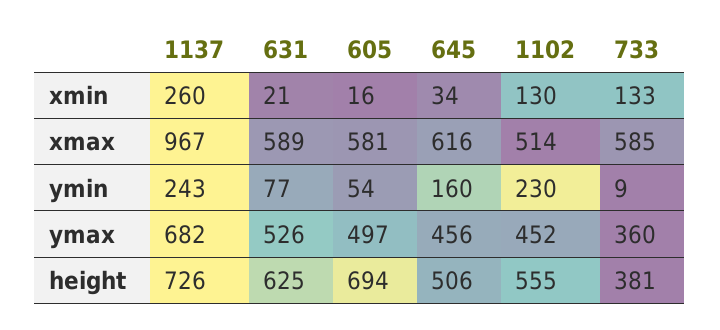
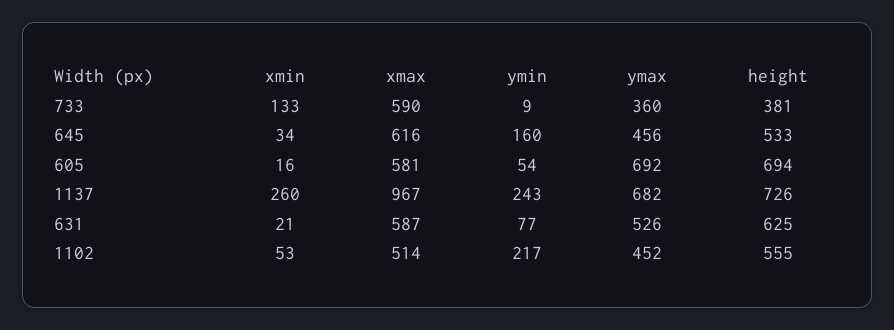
1102, xmin: 130 -> 53
631, xmax: 589 -> 587
733, xmax: 585 -> 590
1102, ymin: 230 -> 217
605, ymax: 497 -> 692
645, height: 506 -> 533

